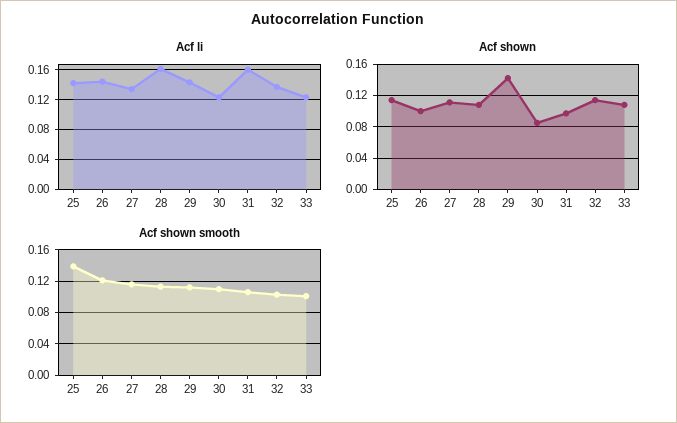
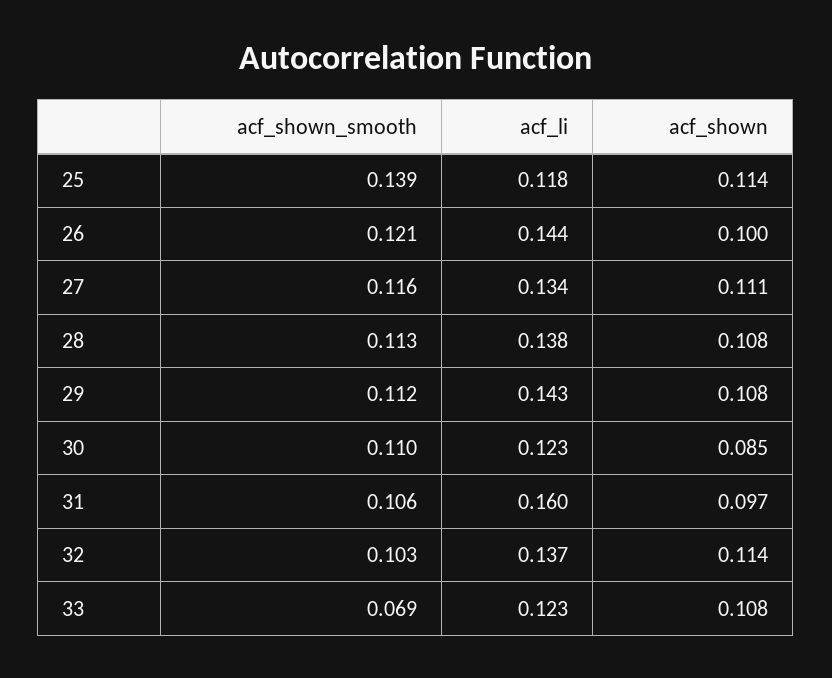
Acf li, 25: 0.14 -> 0.118
Acf li, 28: 0.16 -> 0.138
Acf shown, 29: 0.14 -> 0.108
Acf shown smooth, 33: 0.1 -> 0.069

